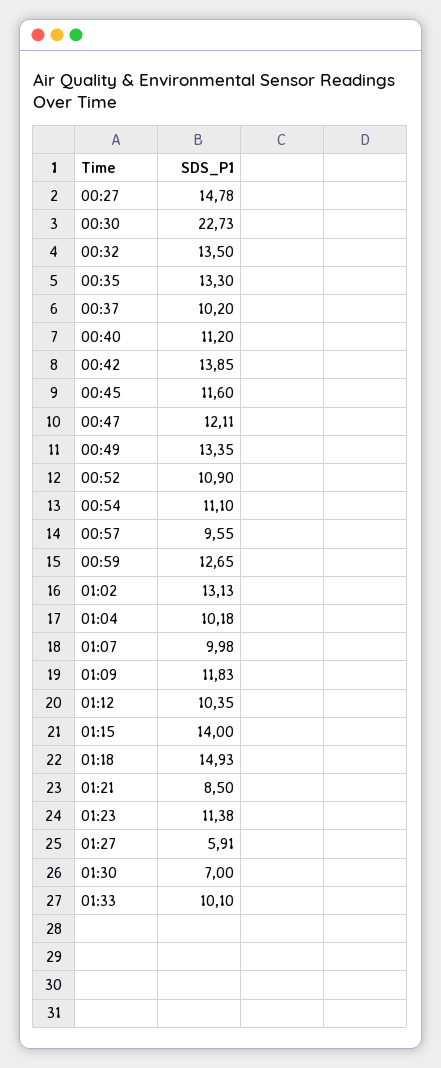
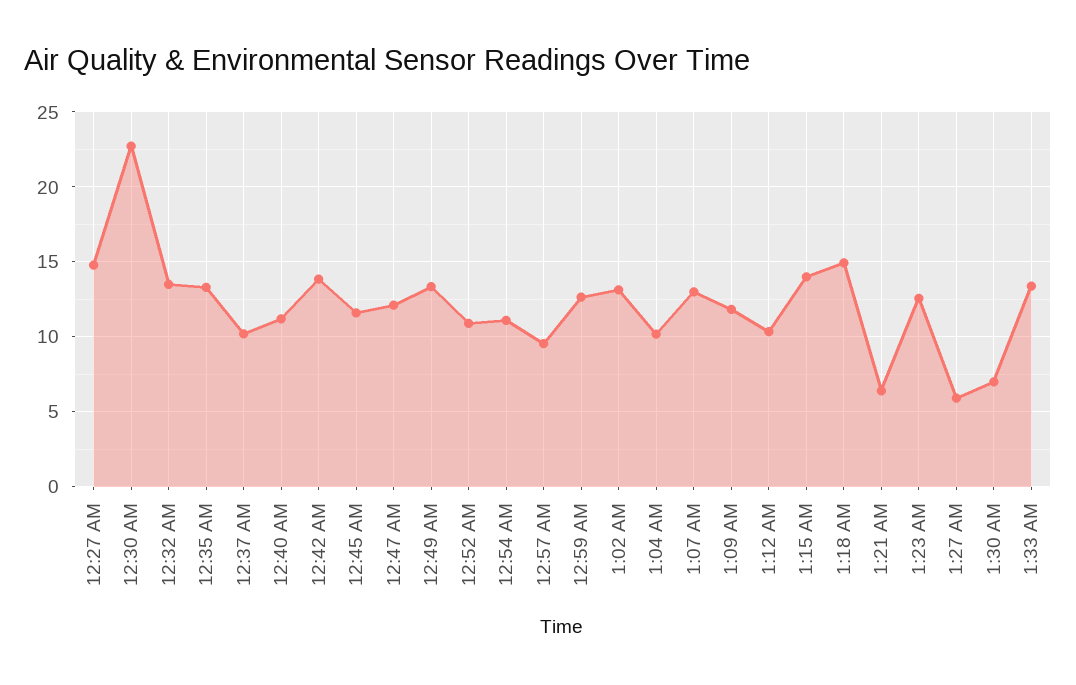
01:07: 9.98 -> 13
01:21: 8.5 -> 6.5
01:23: 11.38 -> 12.5
01:33: 10.1 -> 13.5

